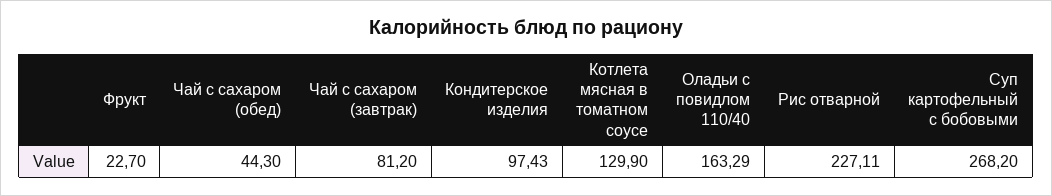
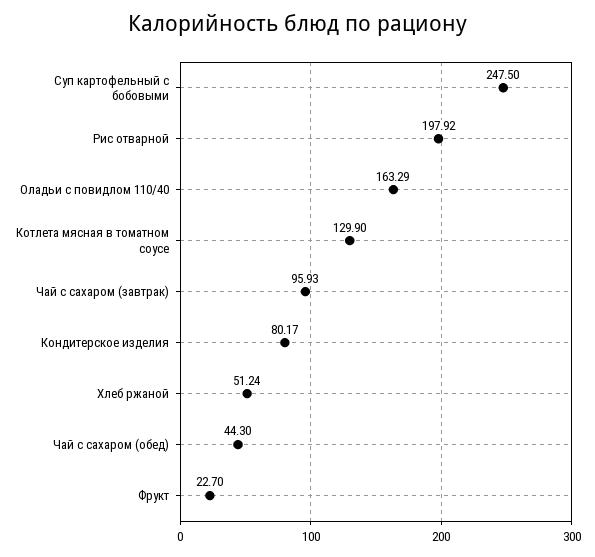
Чай с сахаром (завтрак): 81.2 -> 95.93
Кондитерское изделия: 97.43 -> 80.17
Рис отварной: 227.11 -> 197.92
Суп картофельный с бобовыми: 268.2 -> 247.5
Хлеб ржаной: none -> 51.24

